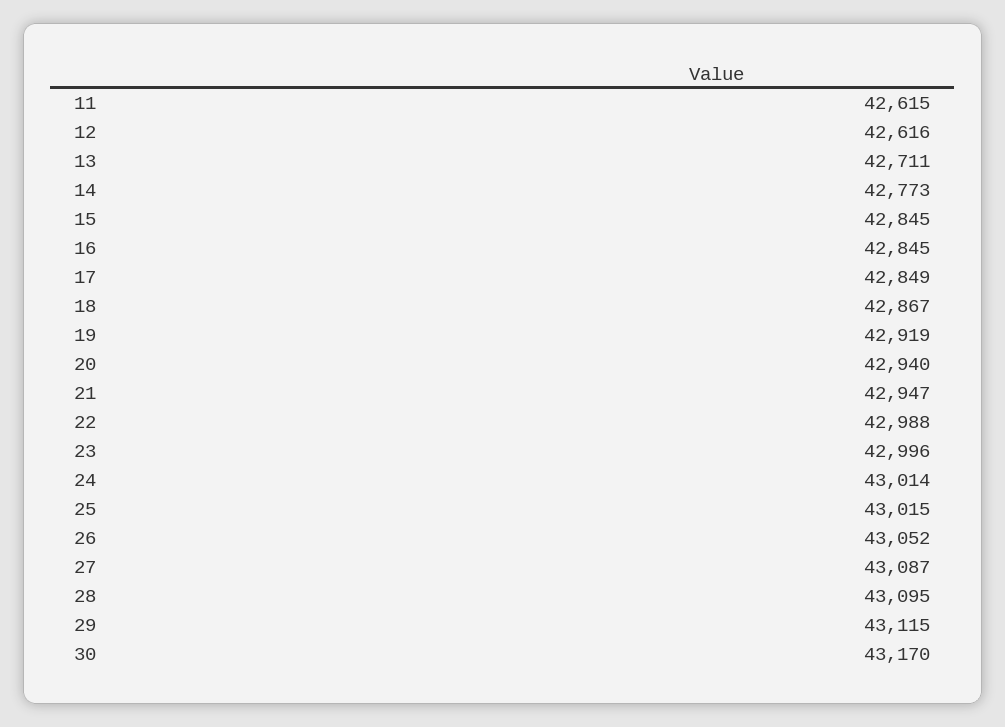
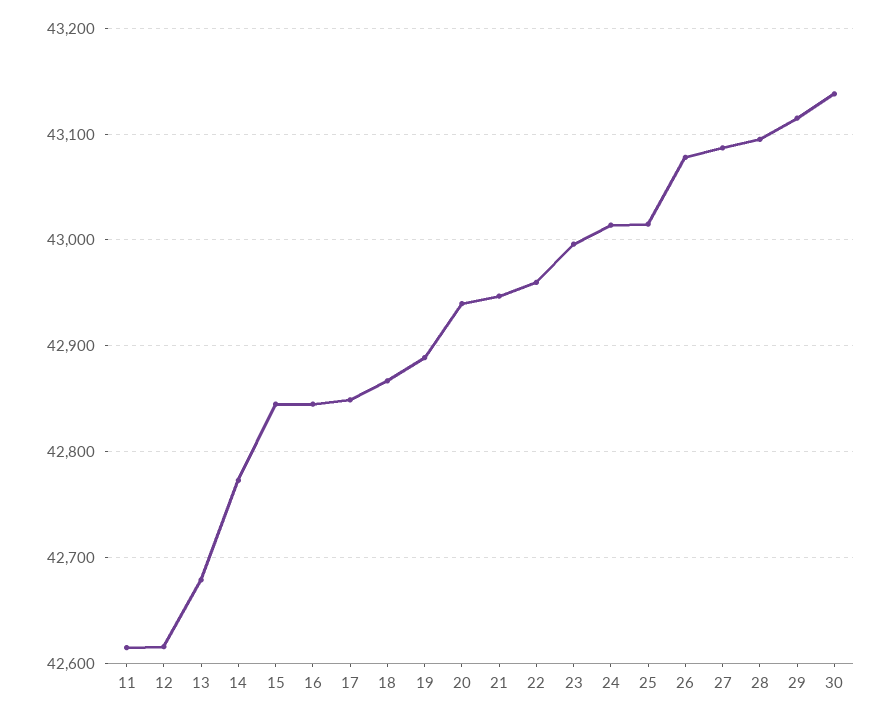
13: 42711 -> 42680
19: 42919 -> 42890
22: 42988 -> 42960
26: 43052 -> 43080
30: 43170 -> 43140

